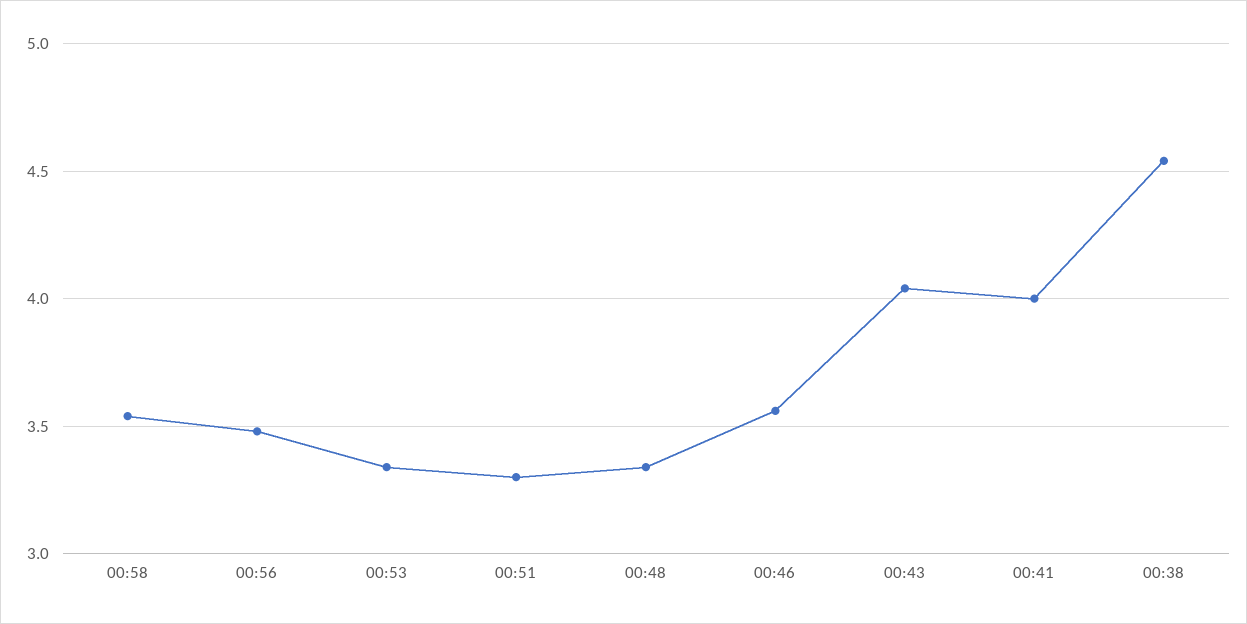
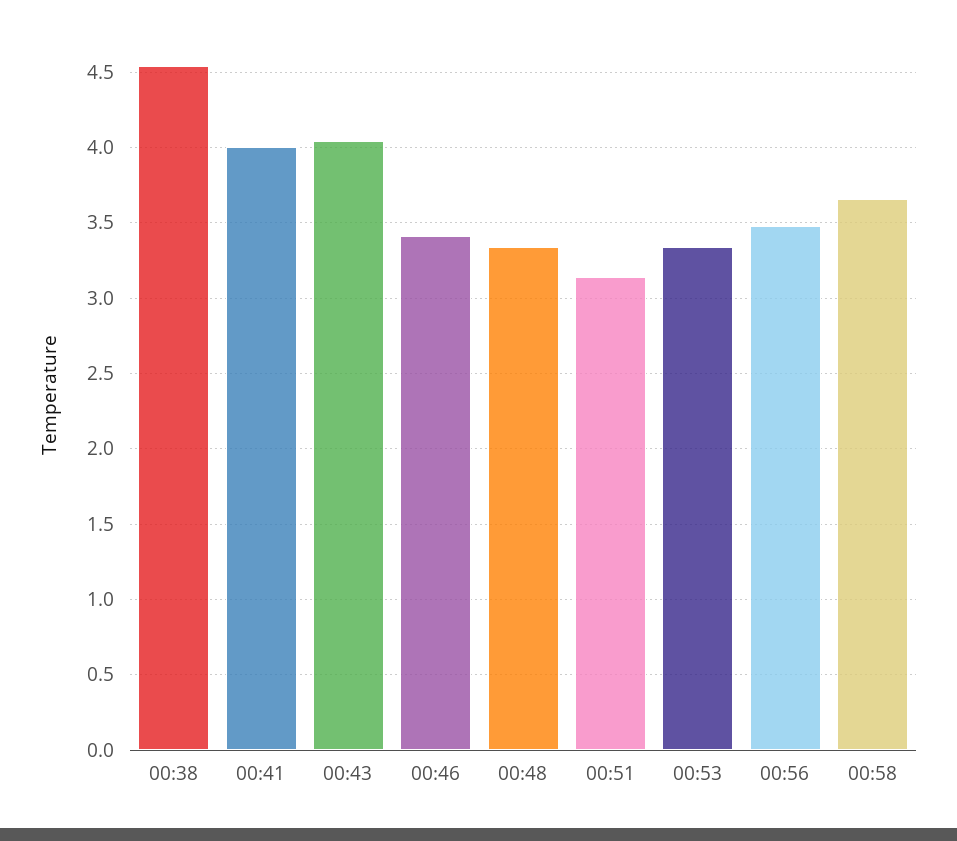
00:58: 3.55 -> 3.65
00:51: 3.3 -> 3.15
00:46: 3.55 -> 3.4

